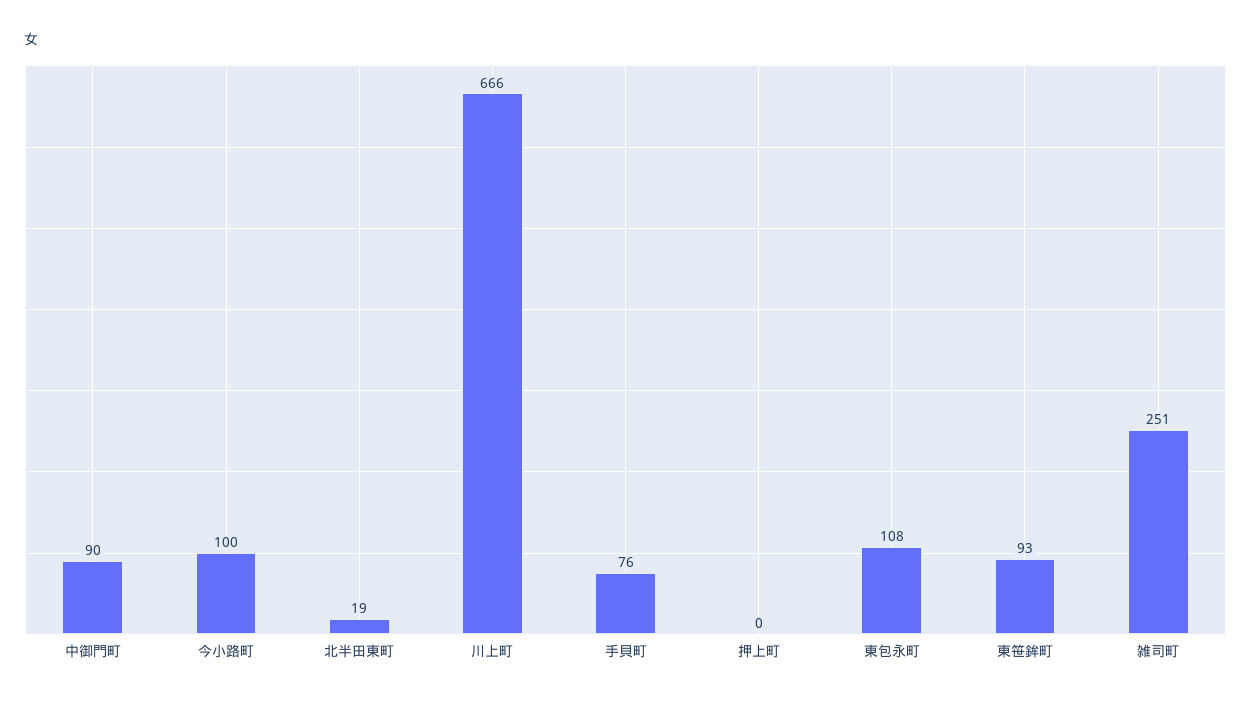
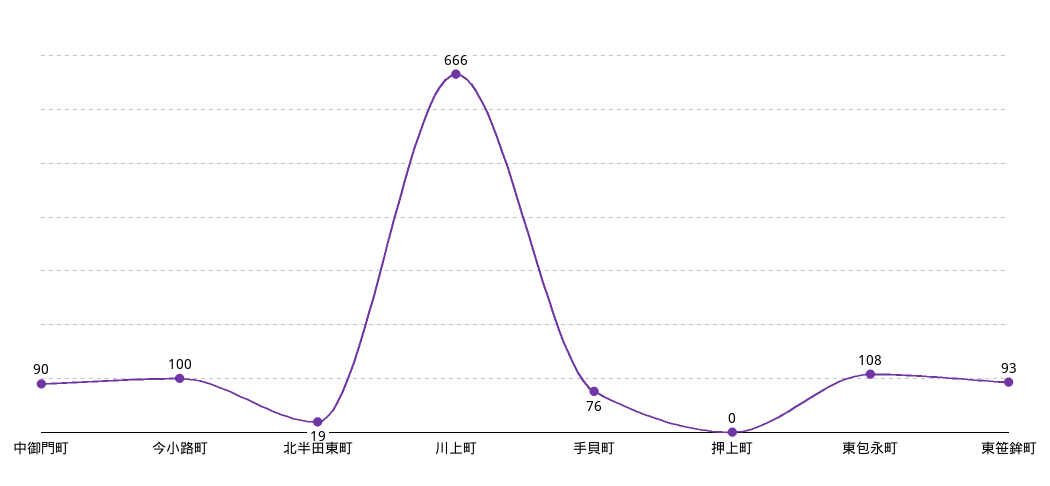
雑司町: 251 -> none

